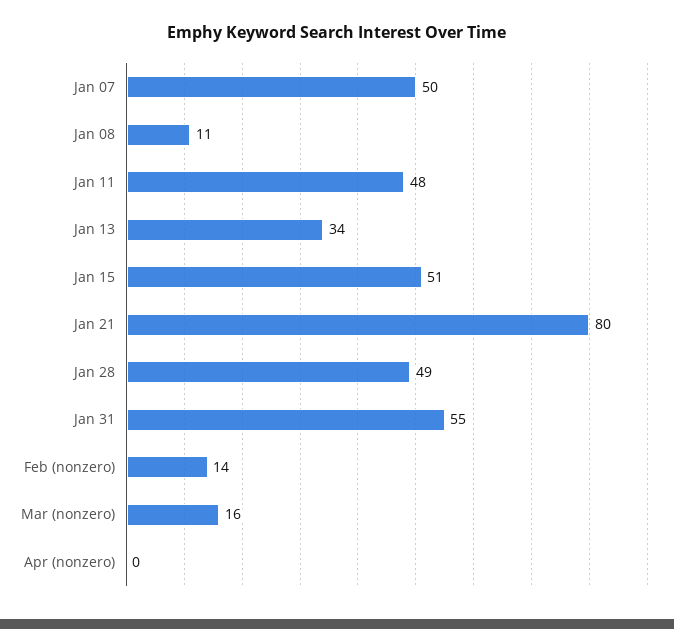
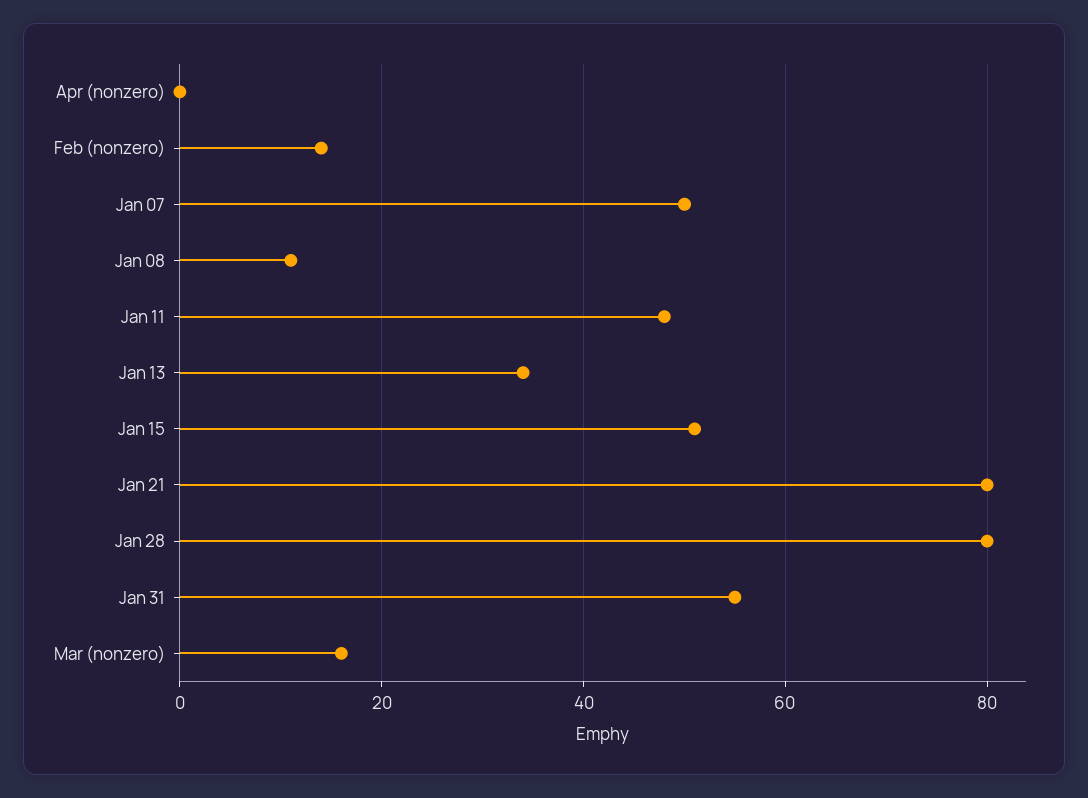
Jan 28: 49 -> 80

